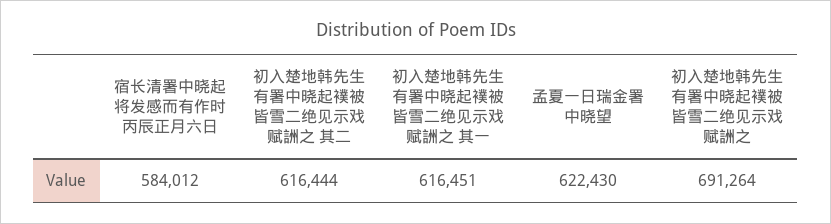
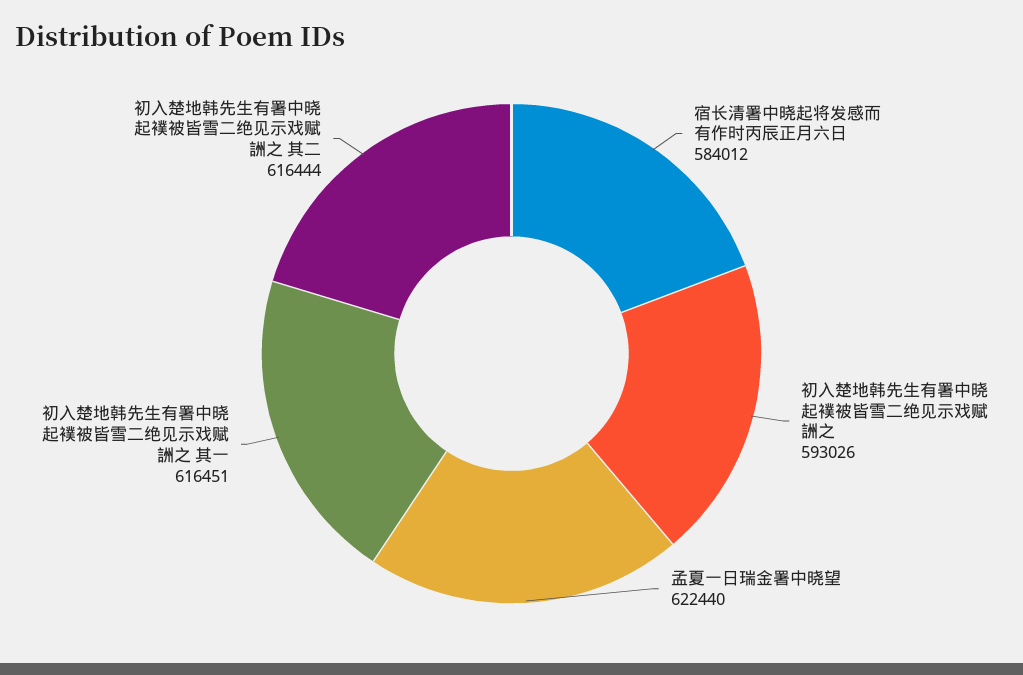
孟夏一日瑞金署中晓望: 622430 -> 622440
初入楚地韩先生有署中晓起襆被皆雪二绝见示戏赋詶之: 691264 -> 593026

